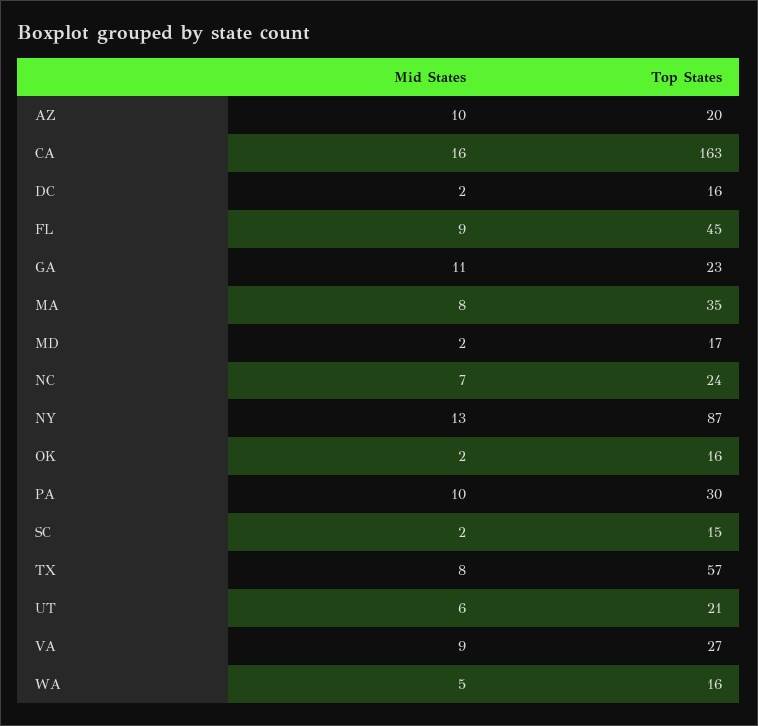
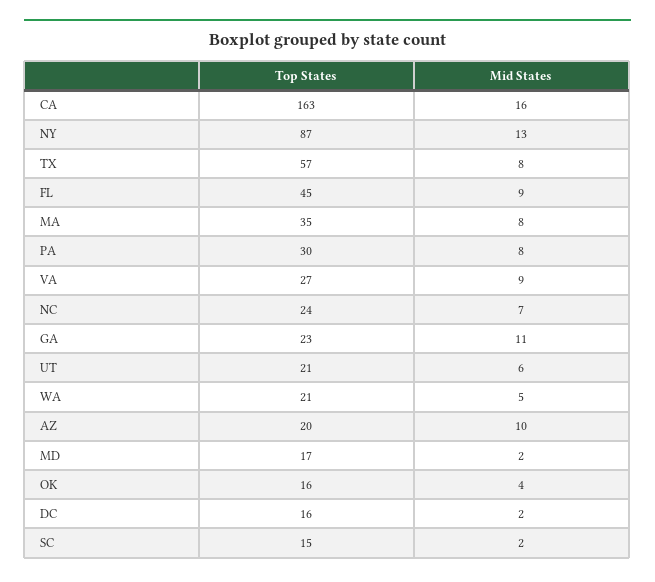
Mid States, OK: 2 -> 4
Mid States, PA: 10 -> 8
Top States, WA: 16 -> 21

